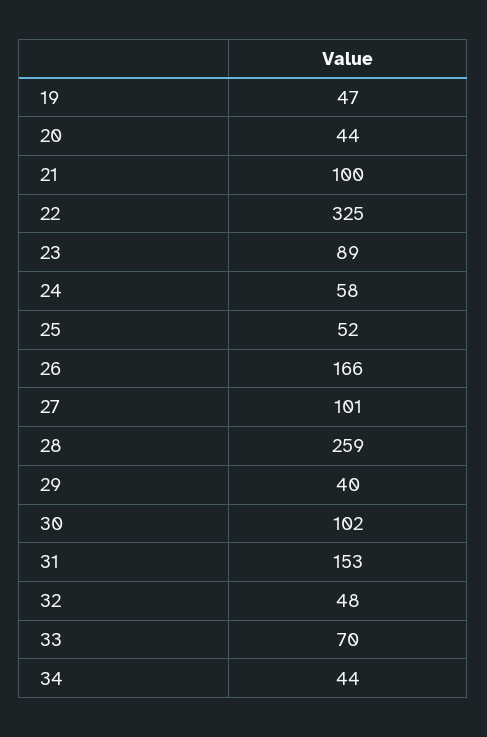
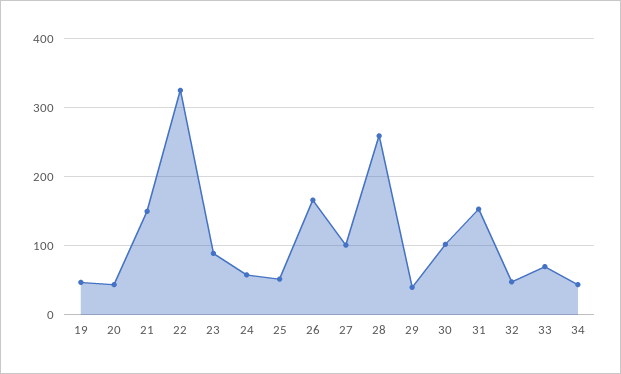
21: 100 -> 150

